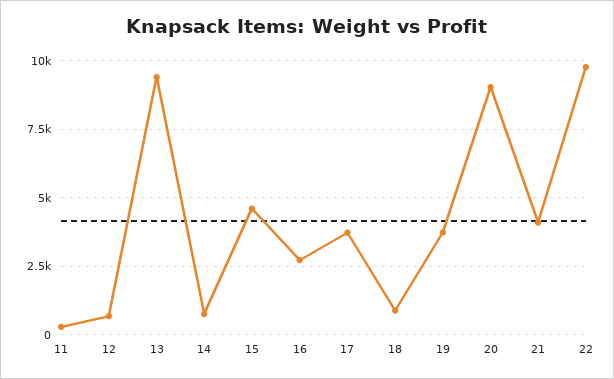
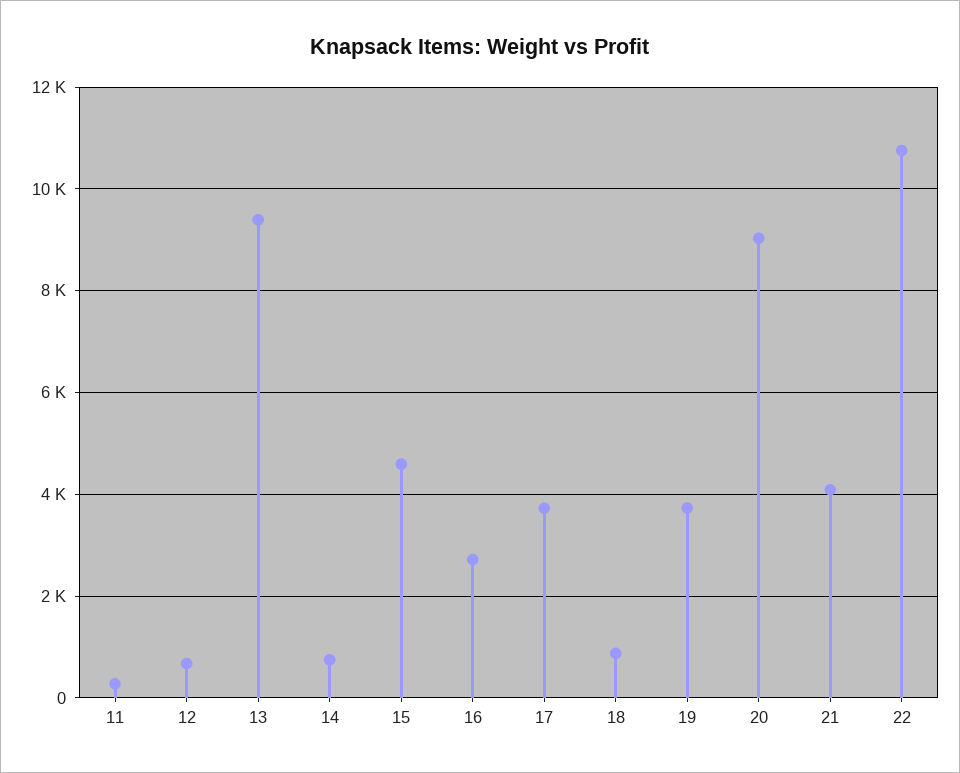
22: 9750 -> 10800

